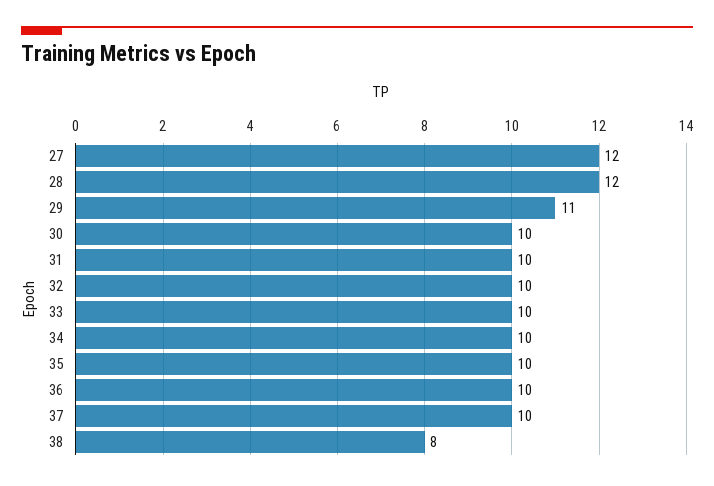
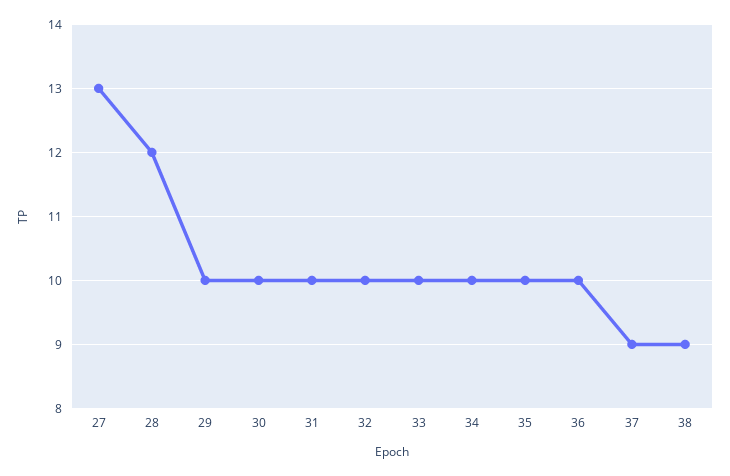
27: 12 -> 13
29: 11 -> 10
37: 10 -> 9
38: 8 -> 9

